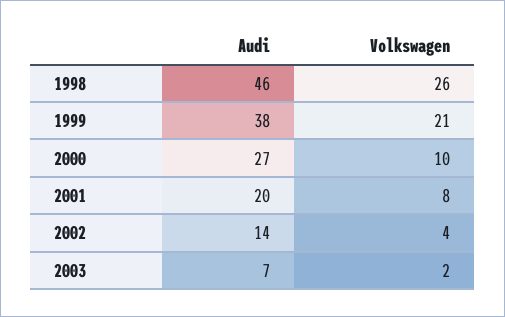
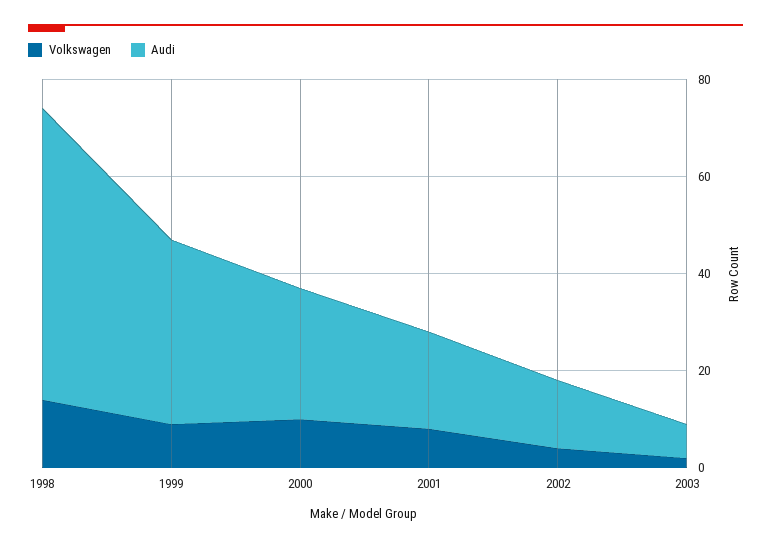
Audi, 1998: 46 -> 60
Volkswagen, 1998: 26 -> 15
Volkswagen, 1999: 21 -> 10

